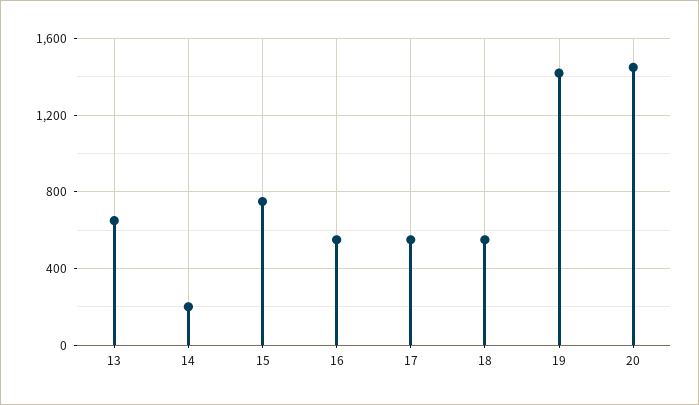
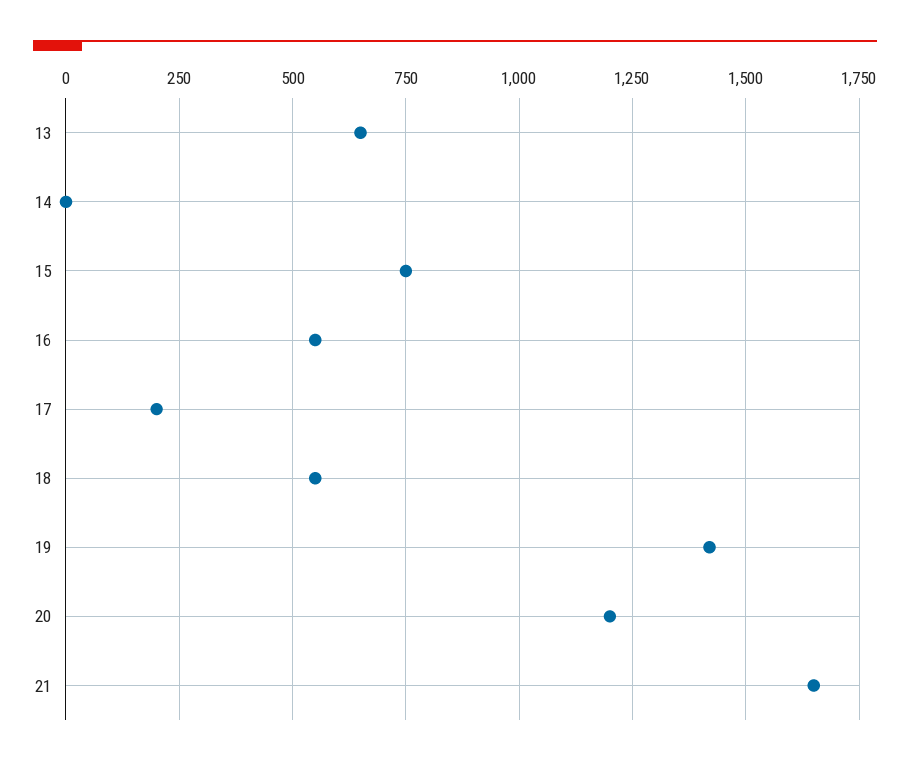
14: 200 -> 0
17: 550 -> 200
20: 1450 -> 1200
21: none -> 1650

